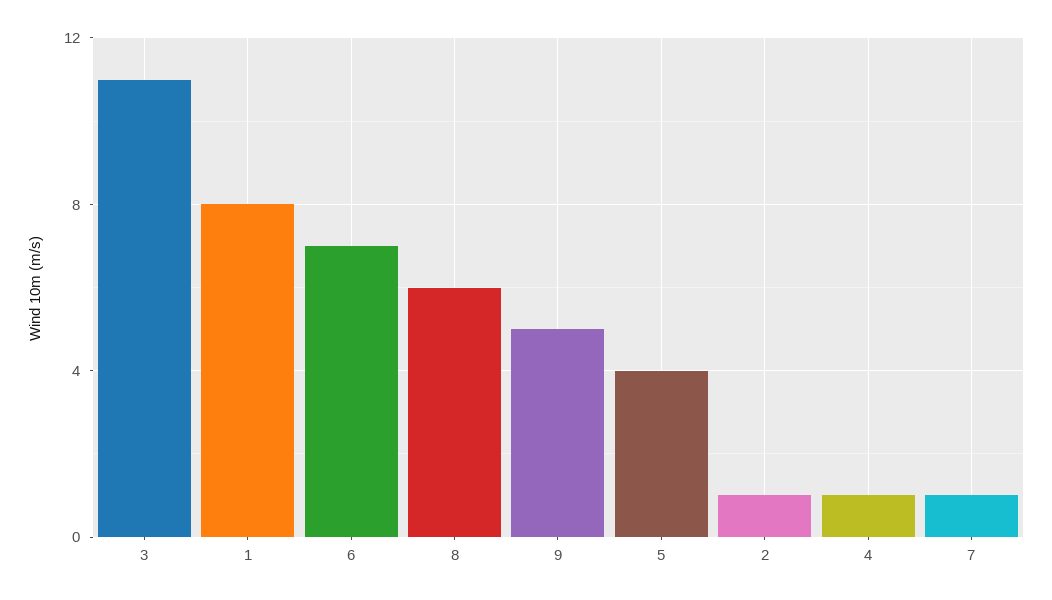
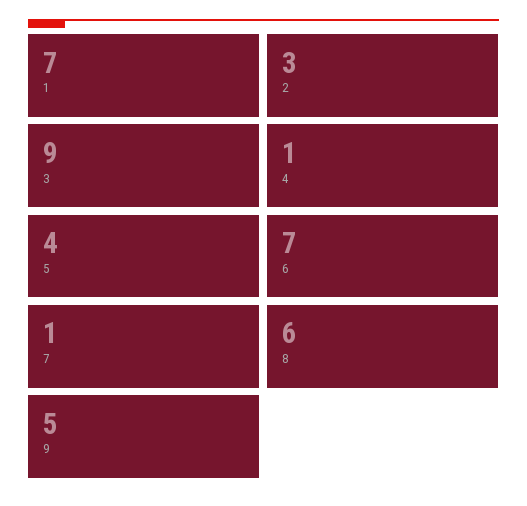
3: 11 -> 9
1: 8 -> 7
2: 1 -> 3

